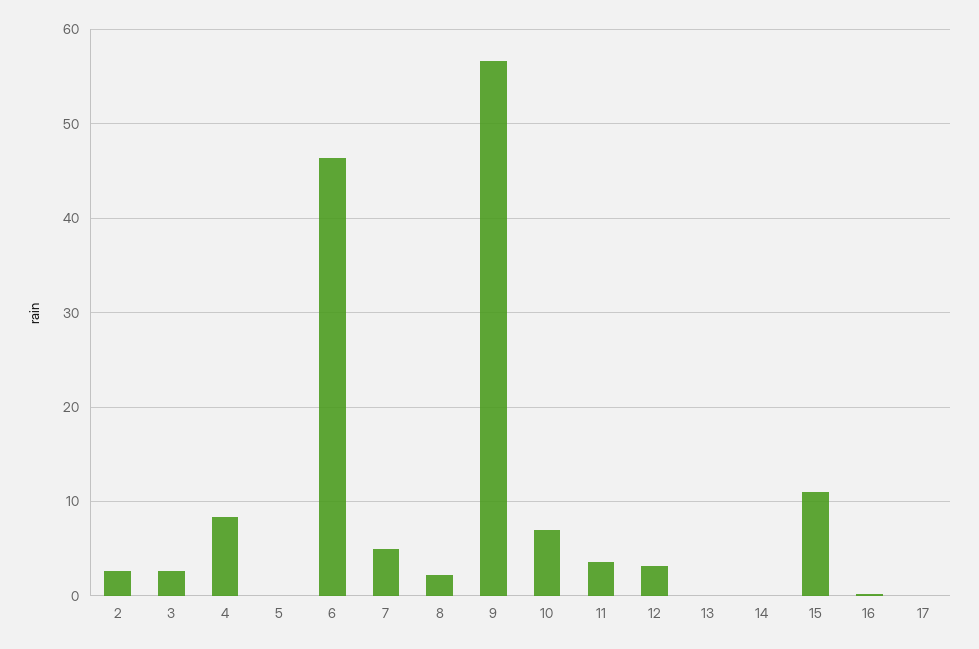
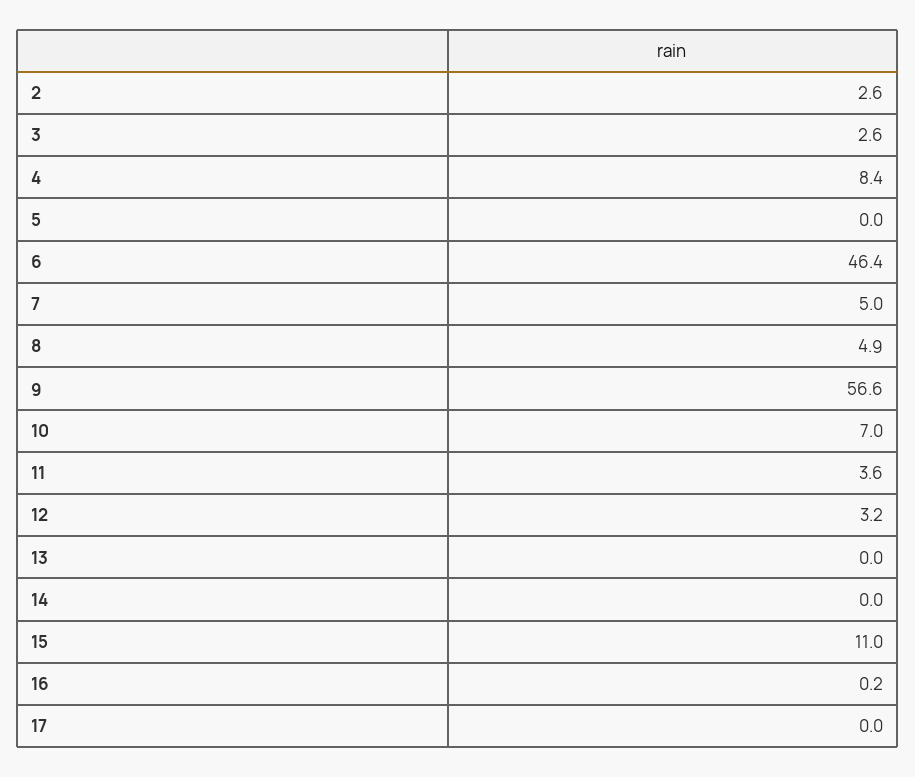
8: 2 -> 4.9

